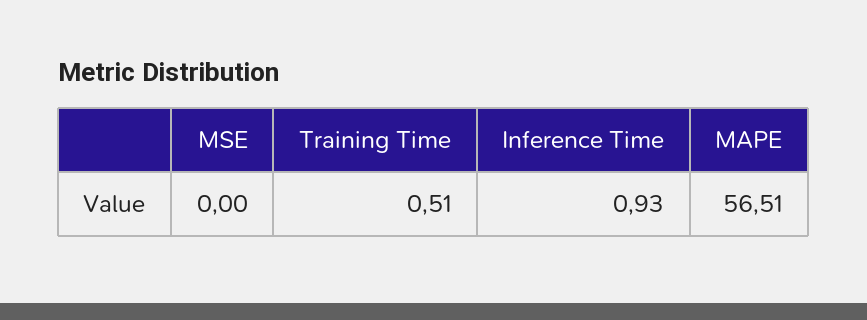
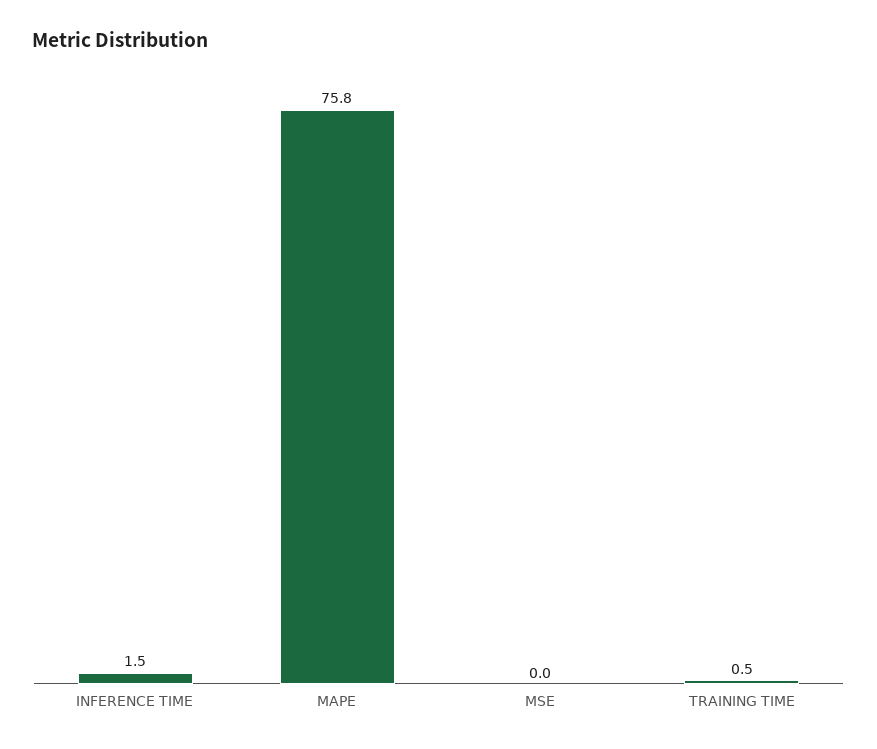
Inference Time: 0.93 -> 1.5
MAPE: 56.51 -> 75.8

